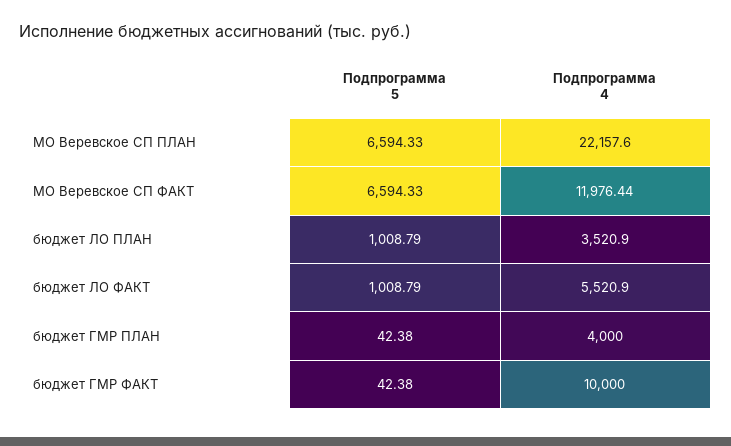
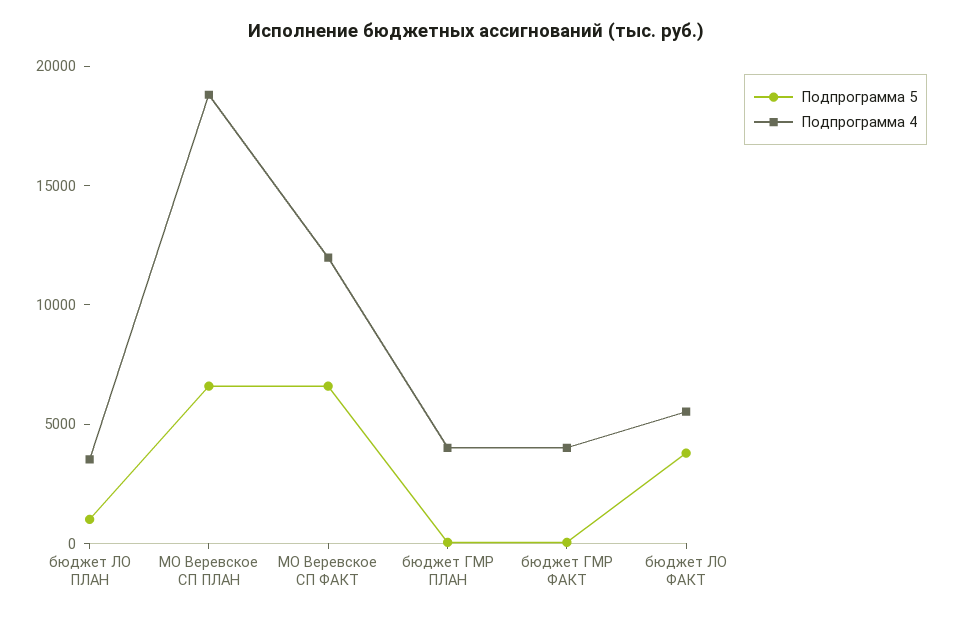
Подпрограмма 4, МО Веревское СП ПЛАН: 22157.6 -> 19000
Подпрограмма 5, бюджет ЛО ФАКТ: 1008.79 -> 4000
Подпрограмма 4, бюджет ГМР ФАКТ: 10000 -> 4000

